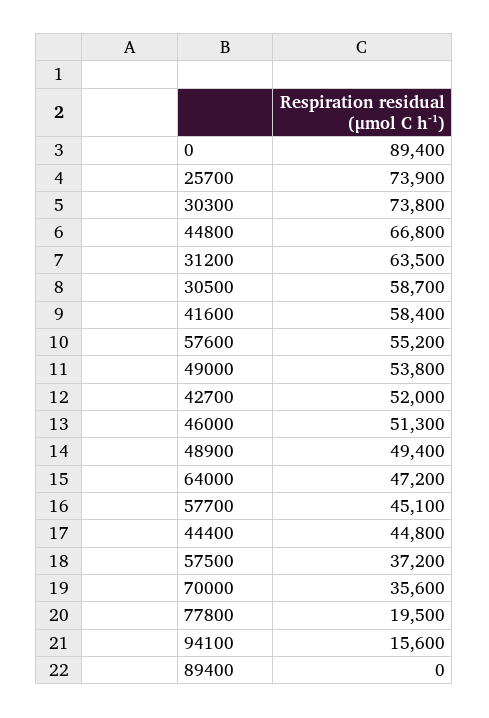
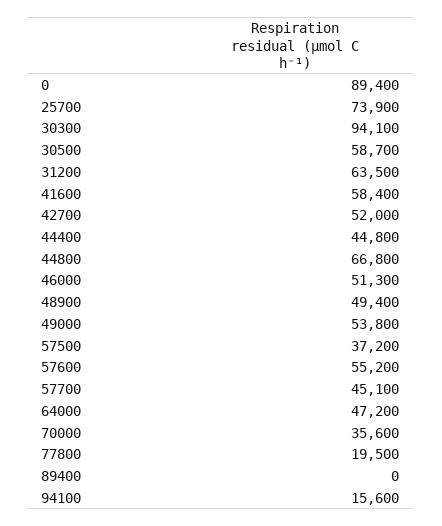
30300: 73800 -> 94100

